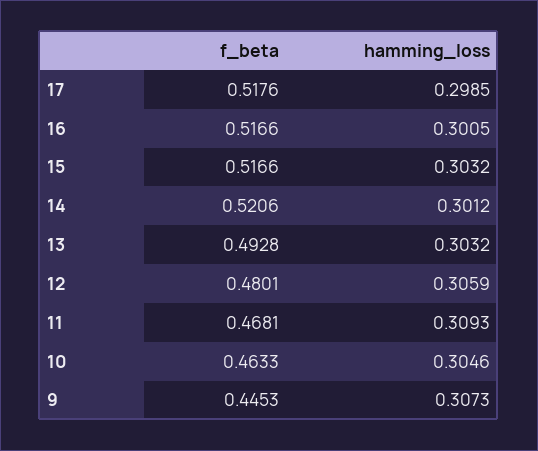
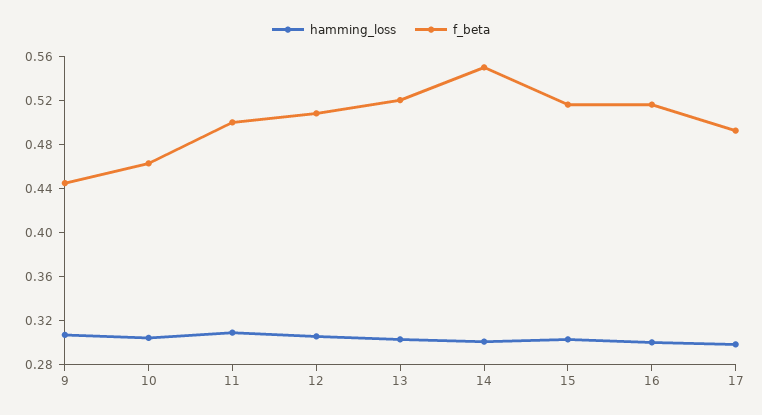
f_beta, 17: 0.5176 -> 0.49
f_beta, 14: 0.5206 -> 0.55
f_beta, 13: 0.4928 -> 0.52
f_beta, 12: 0.4801 -> 0.51
f_beta, 11: 0.4681 -> 0.5

